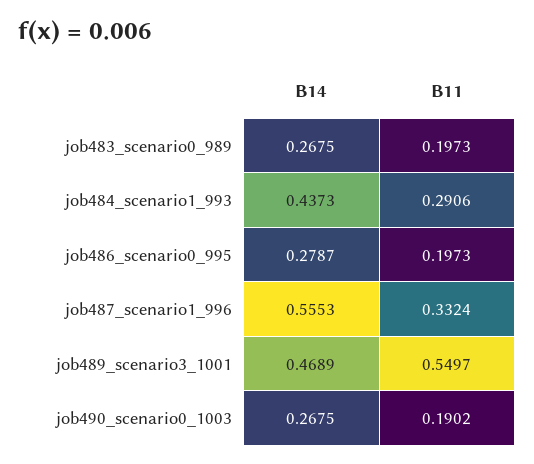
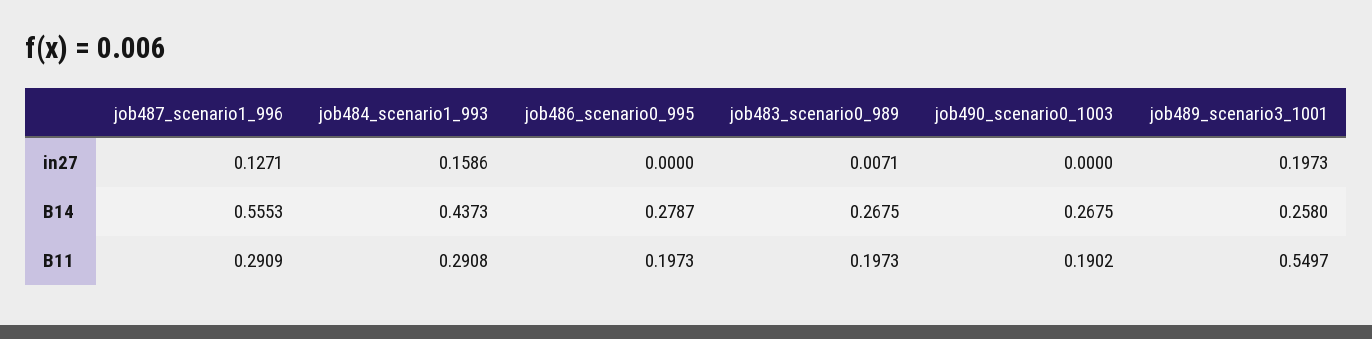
B11, job484_scenario1_993: 0.2906 -> 0.2908
B11, job487_scenario1_996: 0.3324 -> 0.2909
B14, job489_scenario3_1001: 0.4689 -> 0.258
in27, job487_scenario1_996: none -> 0.1271
in27, job484_scenario1_993: none -> 0.1586
in27, job486_scenario0_995: none -> 0
in27, job483_scenario0_989: none -> 0.0071
in27, job490_scenario0_1003: none -> 0
in27, job489_scenario3_1001: none -> 0.1973

